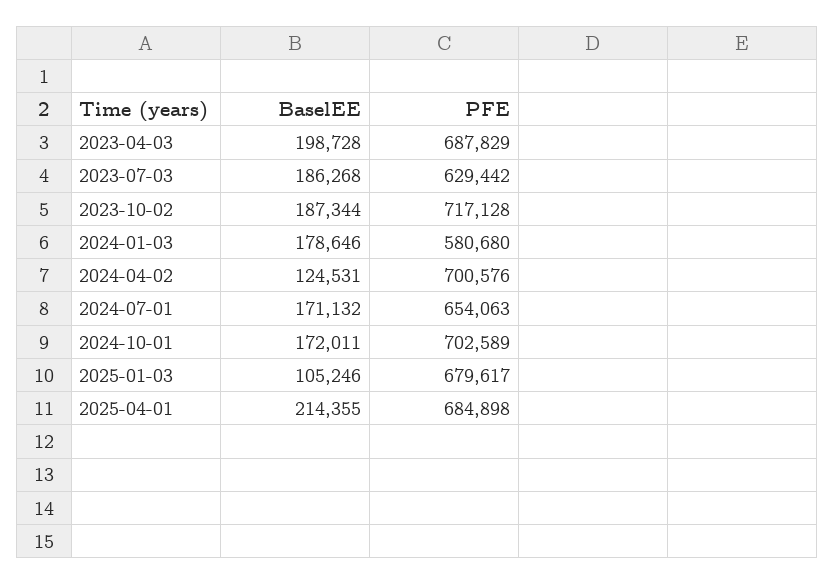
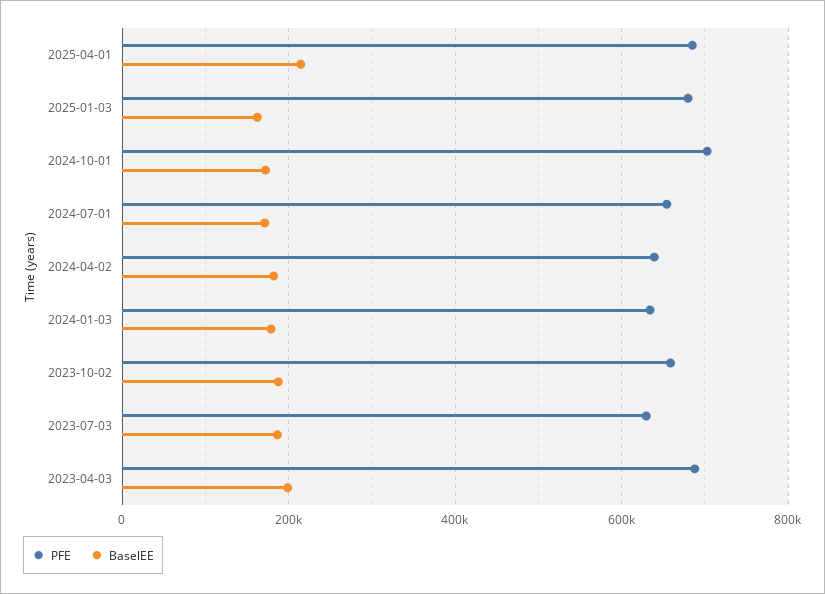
PFE, 2023-10-02: 717128 -> 660000
PFE, 2024-01-03: 580680 -> 640000
BaselEE, 2024-04-02: 124531 -> 180000
PFE, 2024-04-02: 700576 -> 640000
BaselEE, 2025-01-03: 105246 -> 160000

